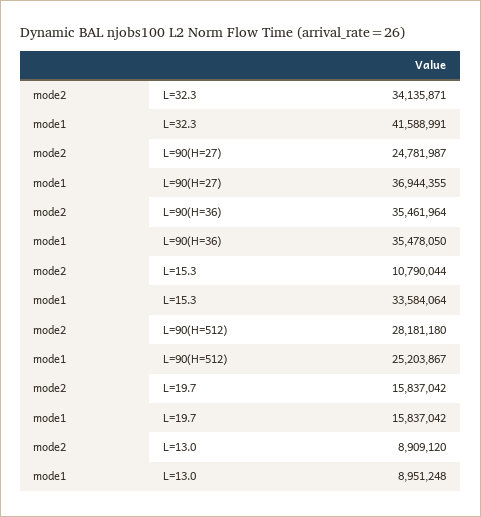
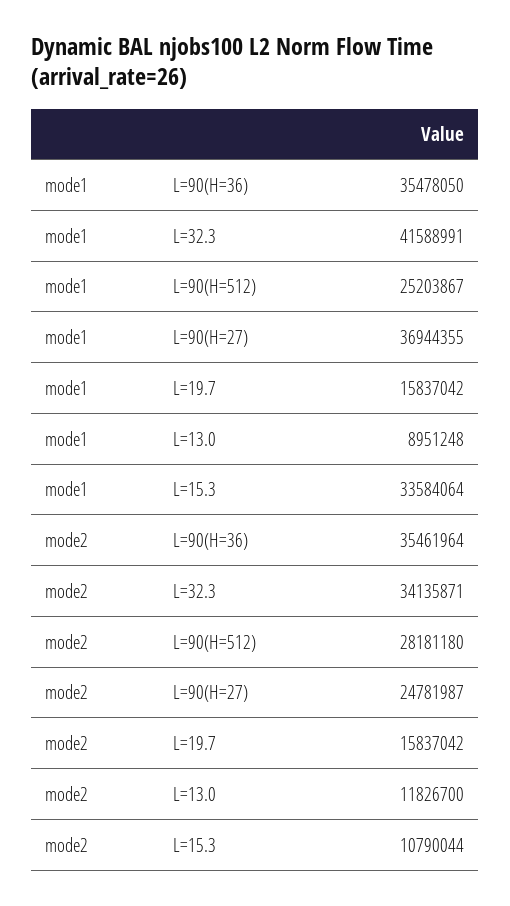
mode2, L=13.0: 8909120 -> 11826700

